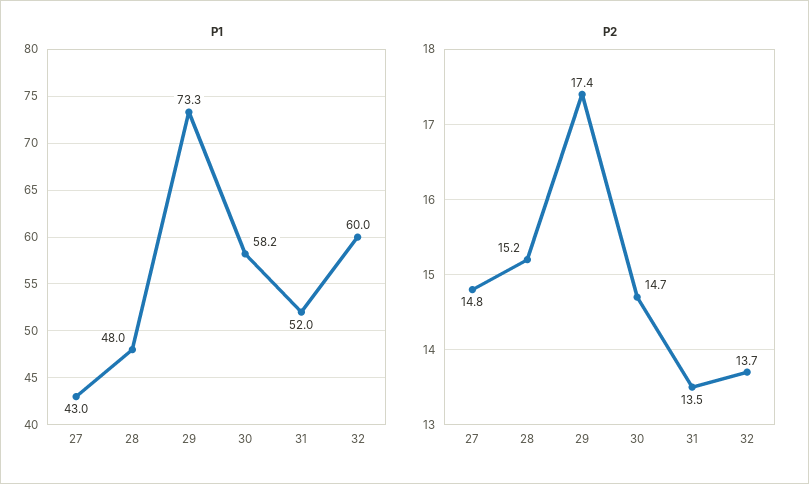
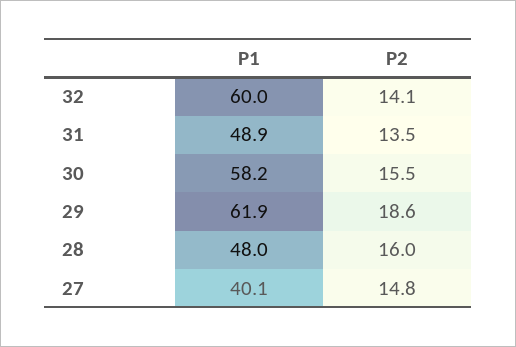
P1, 27: 43 -> 40.1
P1, 29: 73.3 -> 61.9
P1, 31: 52 -> 48.9
P2, 28: 15.2 -> 16
P2, 29: 17.4 -> 18.6
P2, 30: 14.7 -> 15.5
P2, 32: 13.7 -> 14.1

